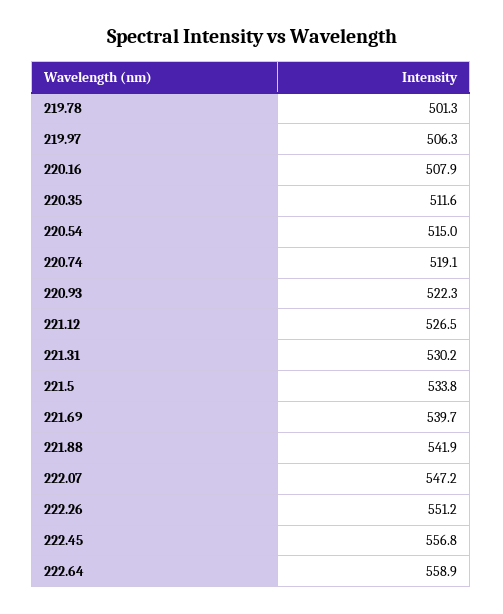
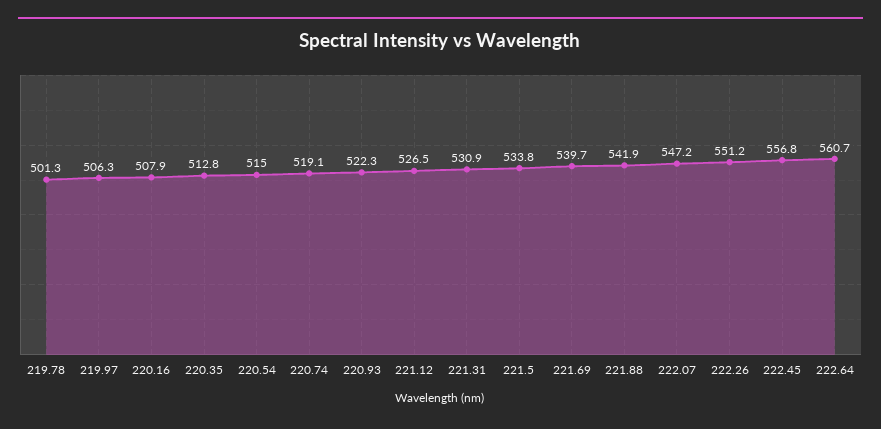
220.35: 511.6 -> 512.8
221.31: 530.2 -> 530.9
222.64: 558.9 -> 560.7

